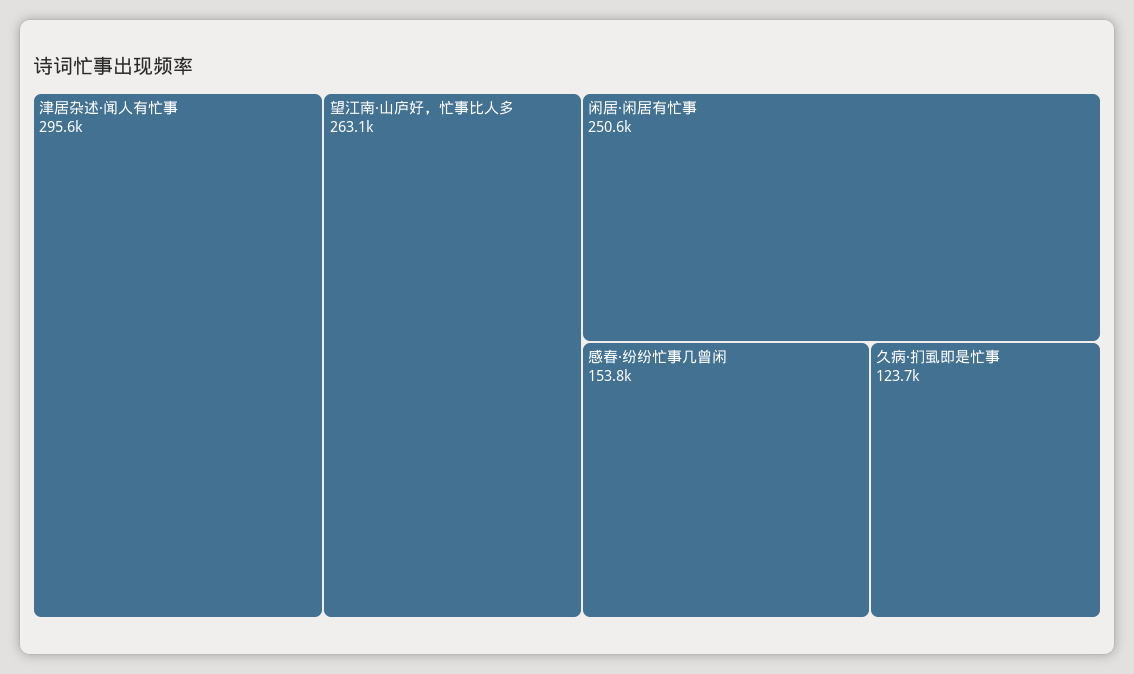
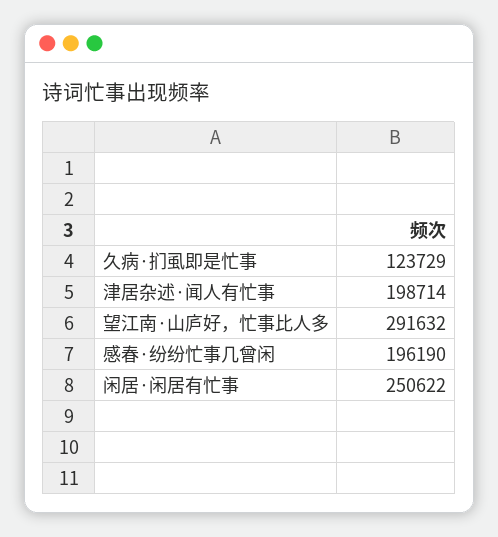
津居杂述·闻人有忙事: 295600 -> 198714
望江南·山庐好，忙事比人多: 263100 -> 291632
感春·纷纷忙事几曾闲: 153800 -> 196190

